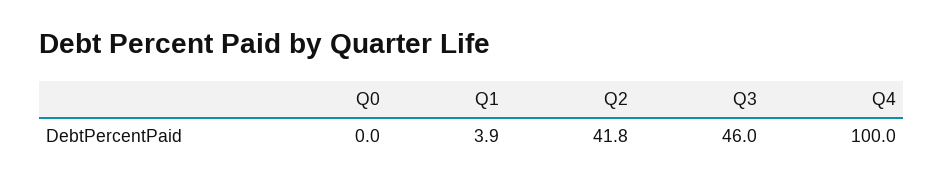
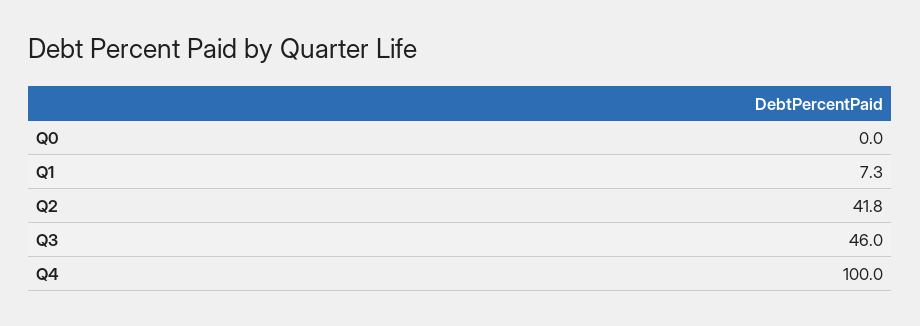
Q1: 3.9 -> 7.3

